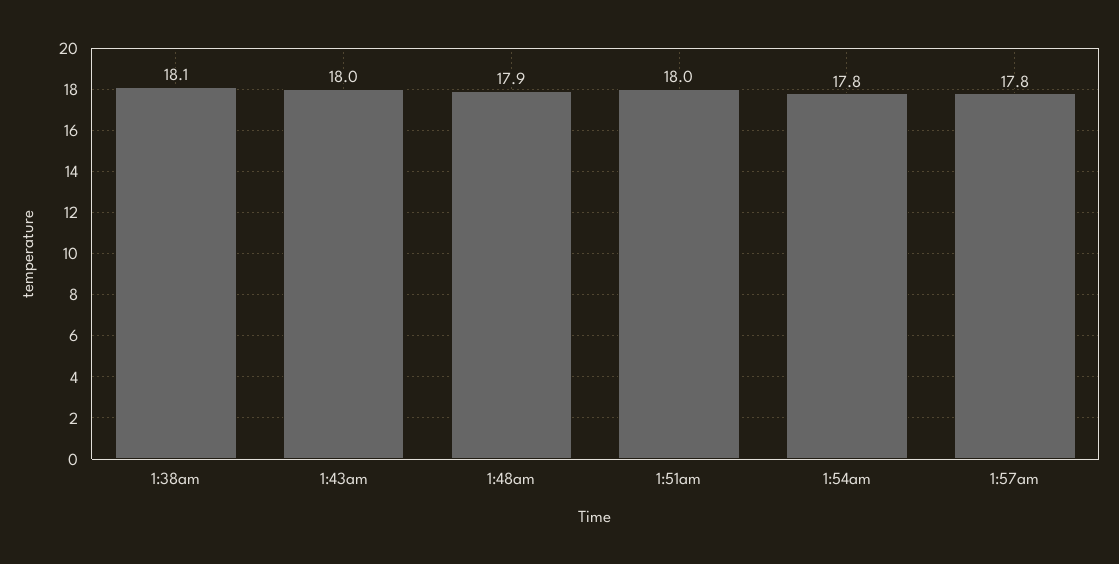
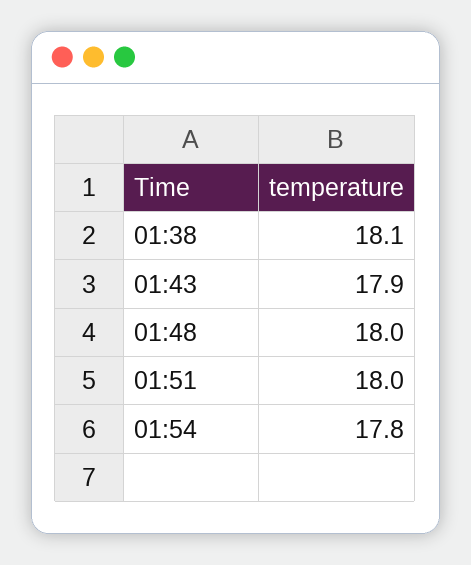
1:43am: 18 -> 17.9
1:48am: 17.9 -> 18
1:57am: 17.8 -> none

